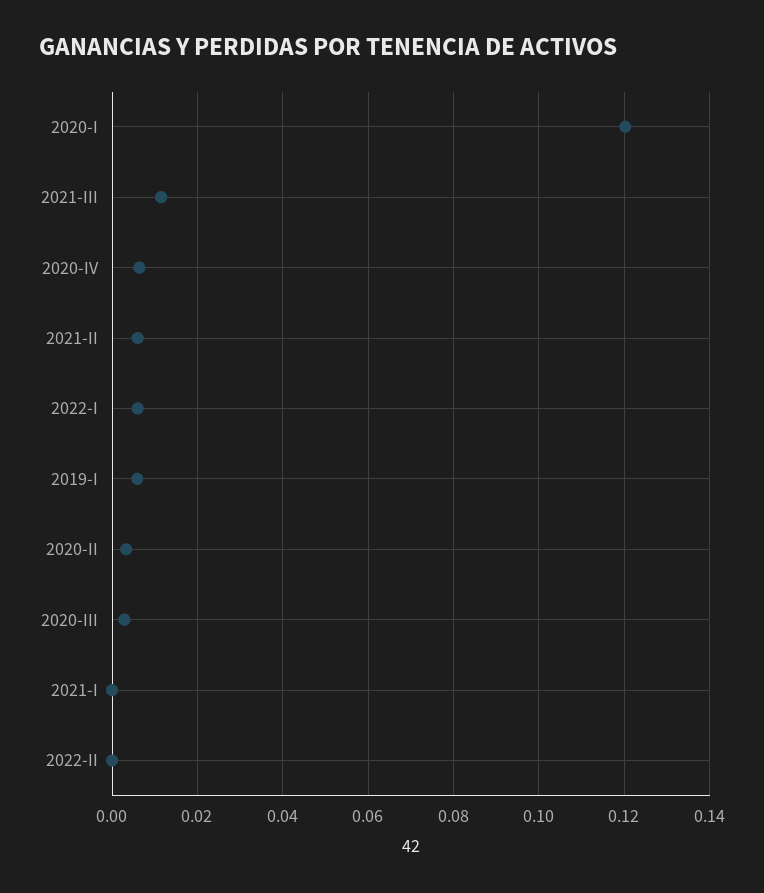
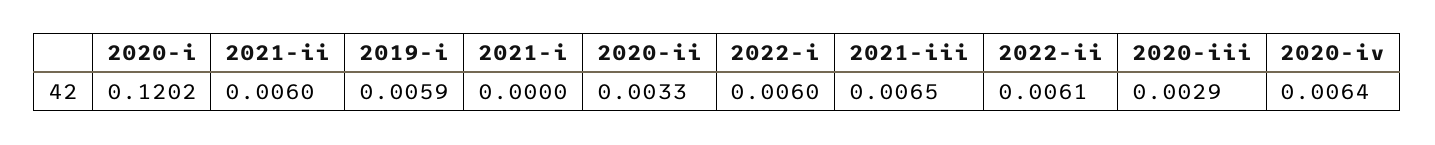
2021-III: 0.012 -> 0.0065
2022-II: 0 -> 0.0061

